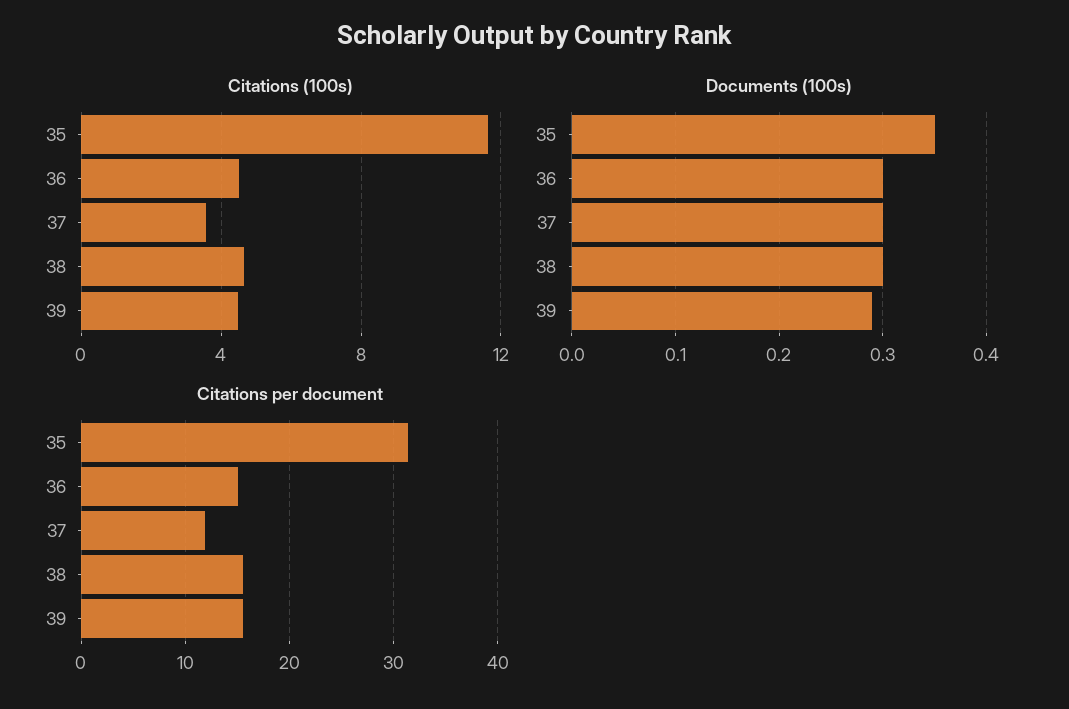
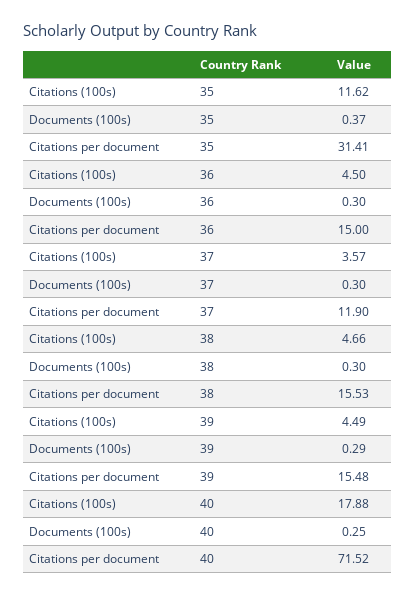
Documents (100s), 35: 0.35 -> 0.37
Citations (100s), 40: none -> 17.88
Documents (100s), 40: none -> 0.25
Citations per document, 40: none -> 71.52

